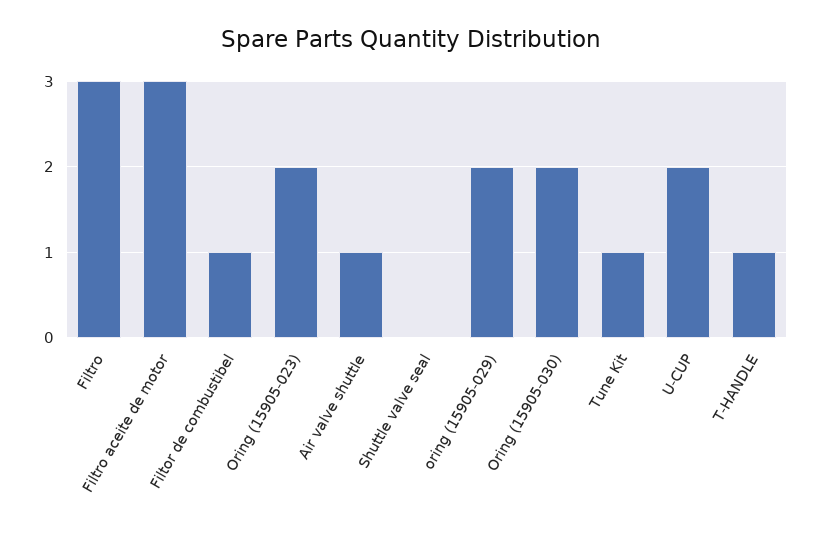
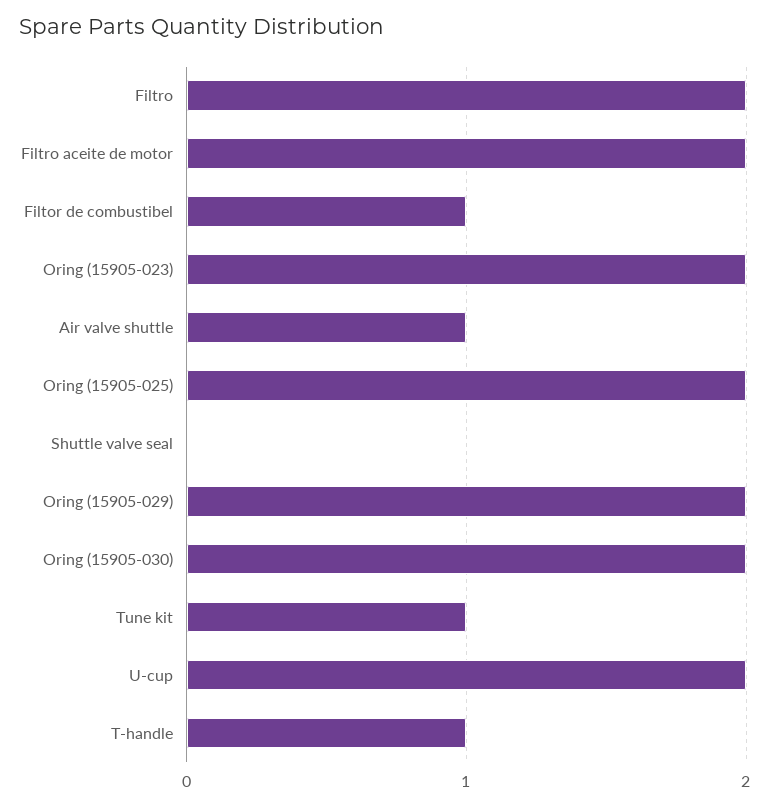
Filtro: 3 -> 2
Filtro aceite de motor: 3 -> 2
Oring (15905-025): none -> 2

